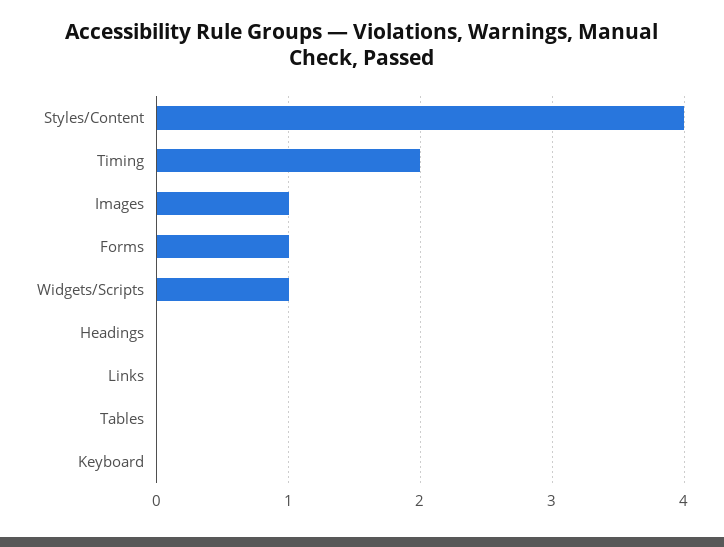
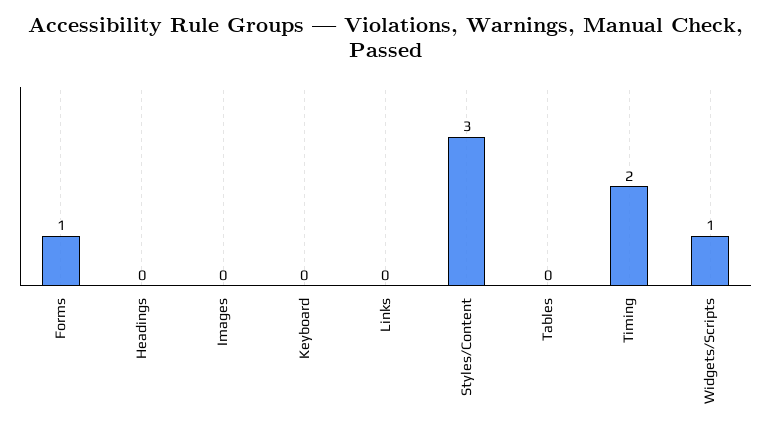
Styles/Content: 4 -> 3
Images: 1 -> 0

